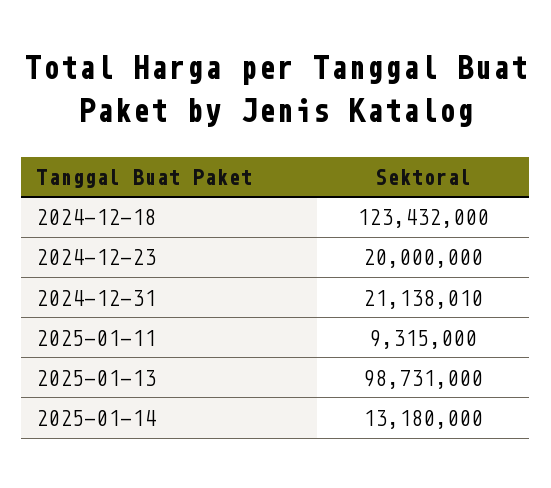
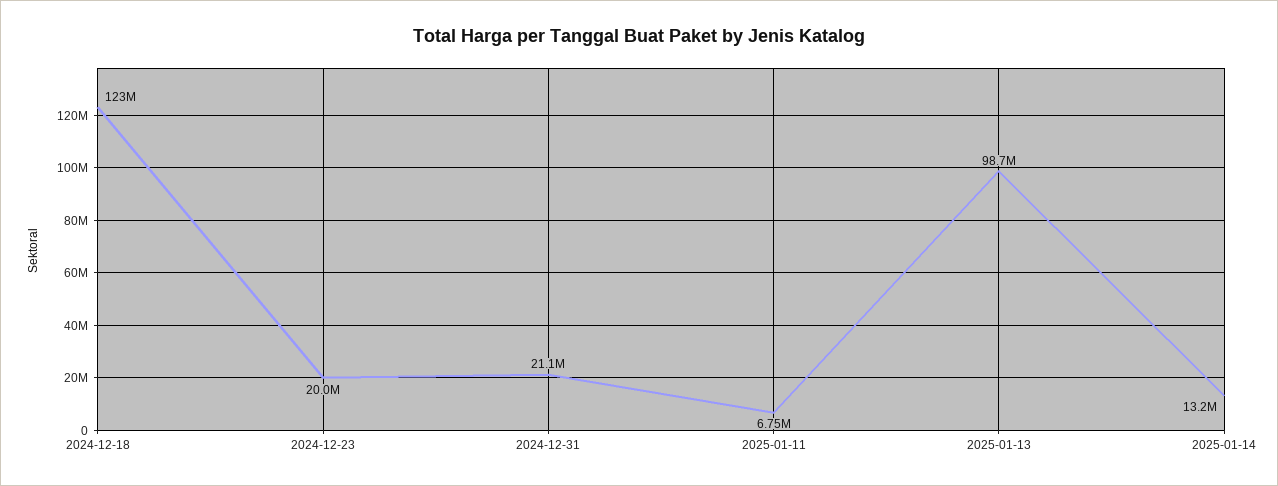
2025-01-11: 9315000 -> 6750000

